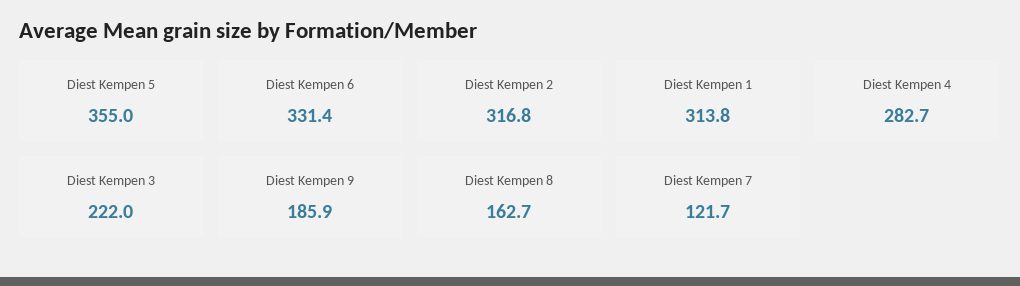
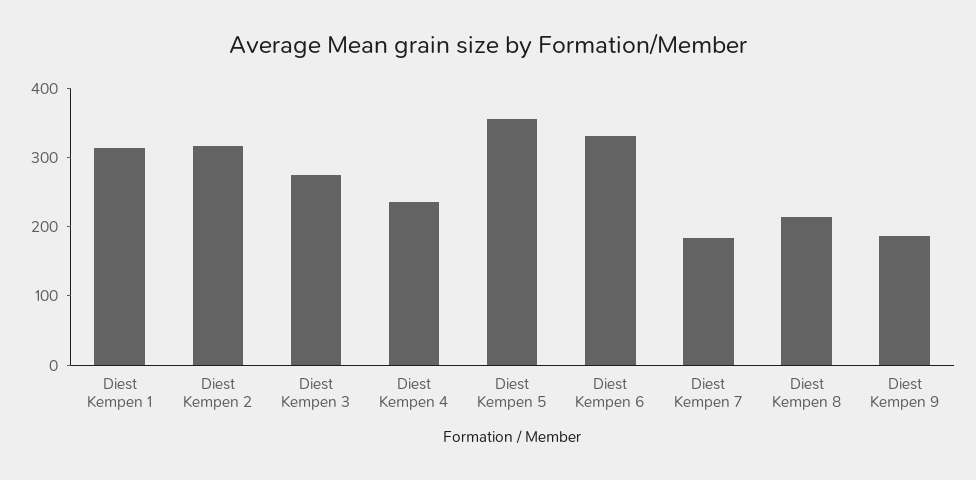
Diest Kempen 4: 282.7 -> 240
Diest Kempen 3: 222 -> 280
Diest Kempen 8: 162.7 -> 220
Diest Kempen 7: 121.7 -> 180

